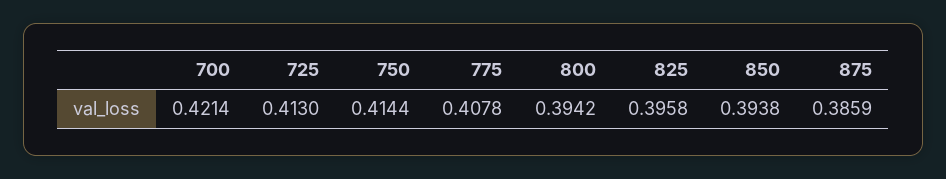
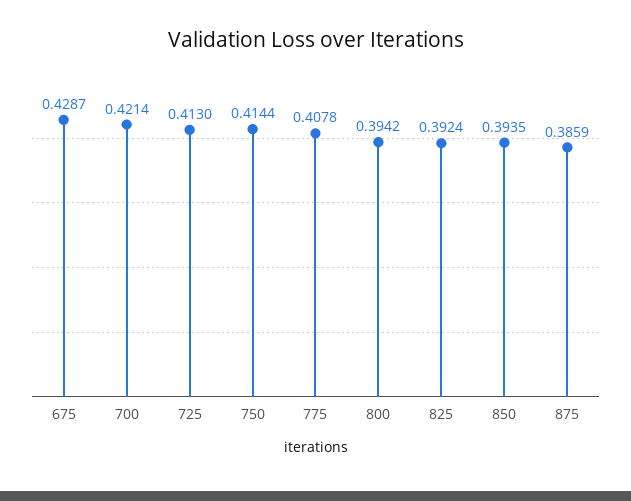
825: 0.3958 -> 0.3924
850: 0.3938 -> 0.3935
675: none -> 0.4287

